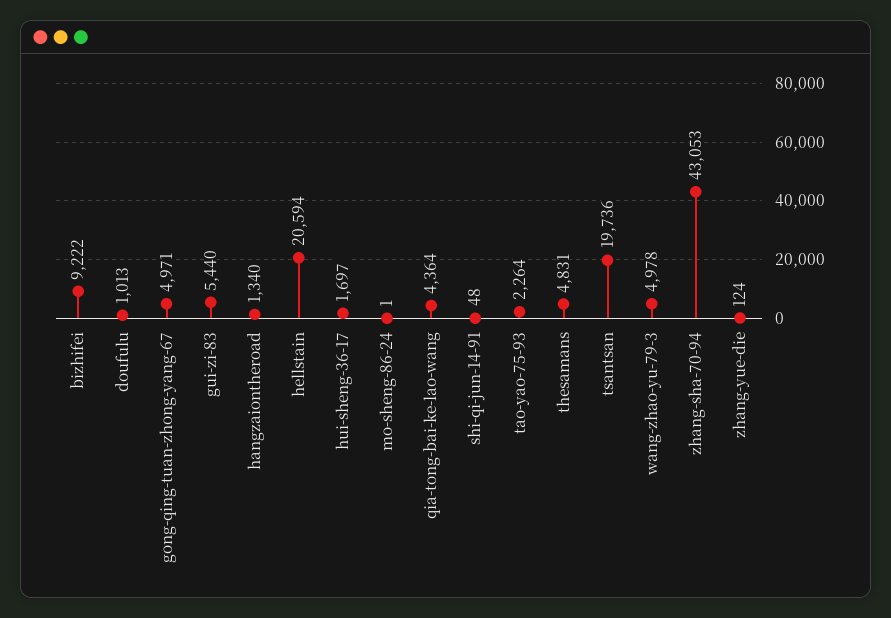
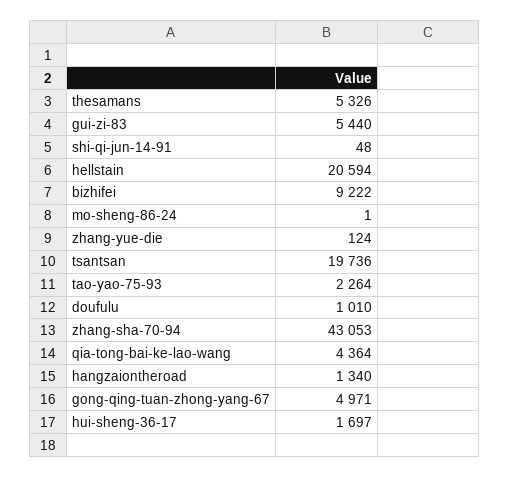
doufulu: 1013 -> 1010
thesamans: 4831 -> 5326
wang-zhao-yu-79-3: 4978 -> none

